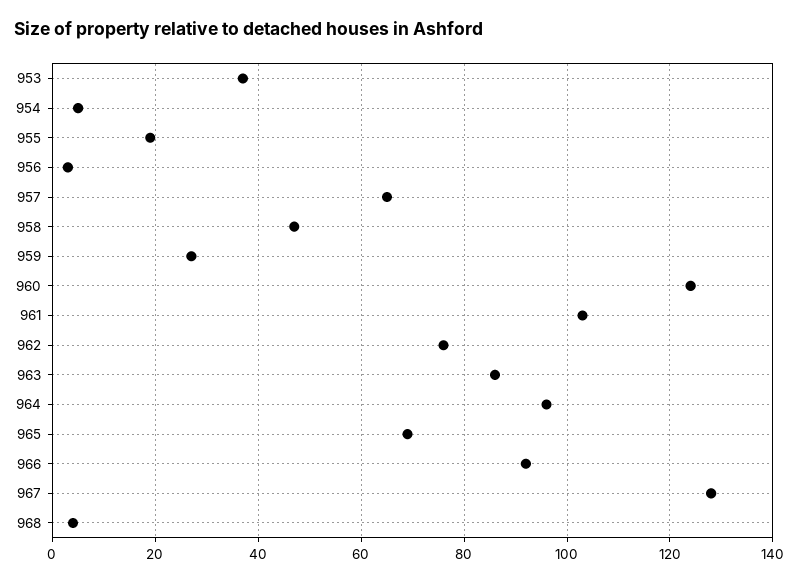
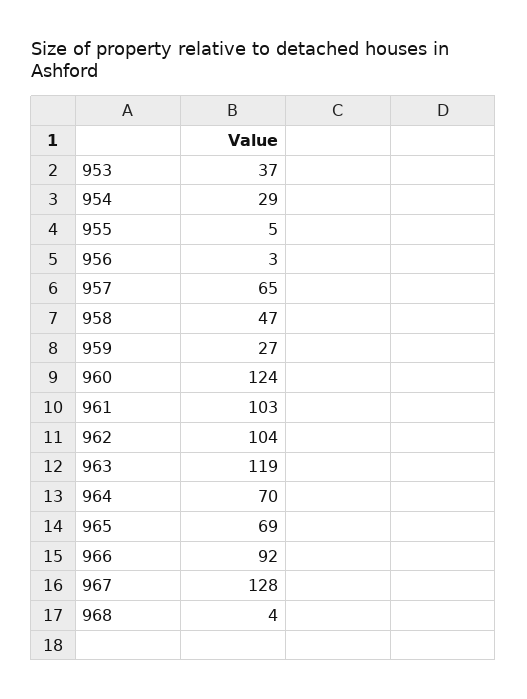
954: 5 -> 29
955: 20 -> 5
962: 75 -> 104
963: 85 -> 119
964: 95 -> 70

